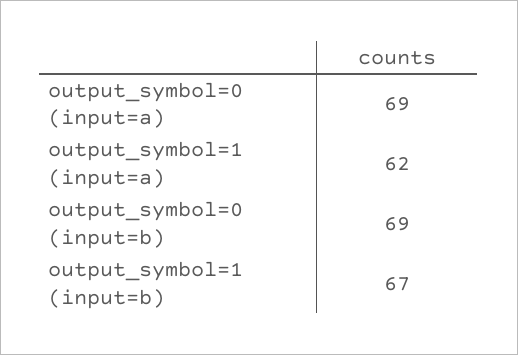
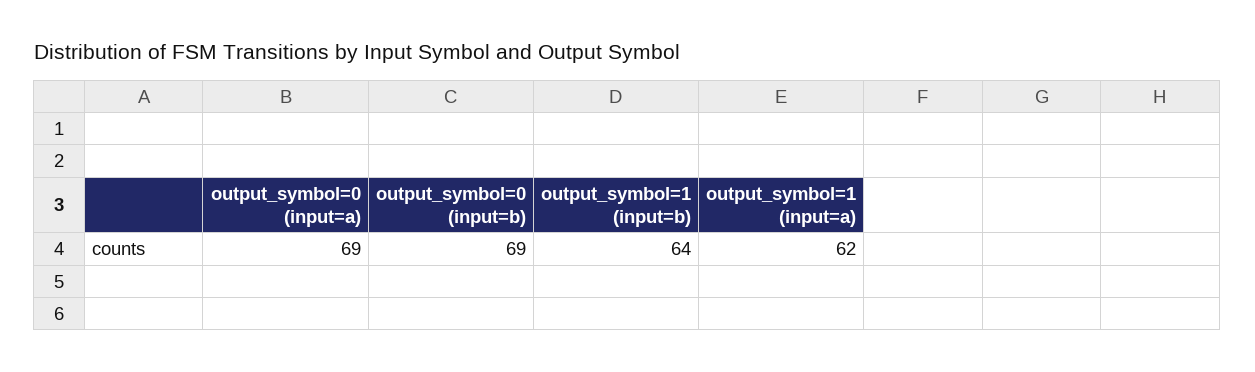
output_symbol=1 (input=b): 67 -> 64

